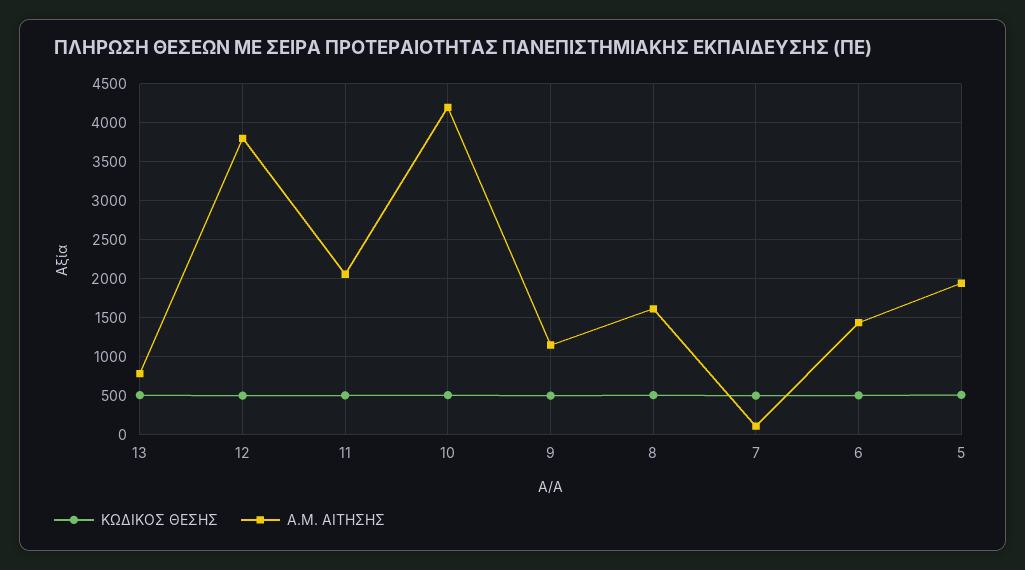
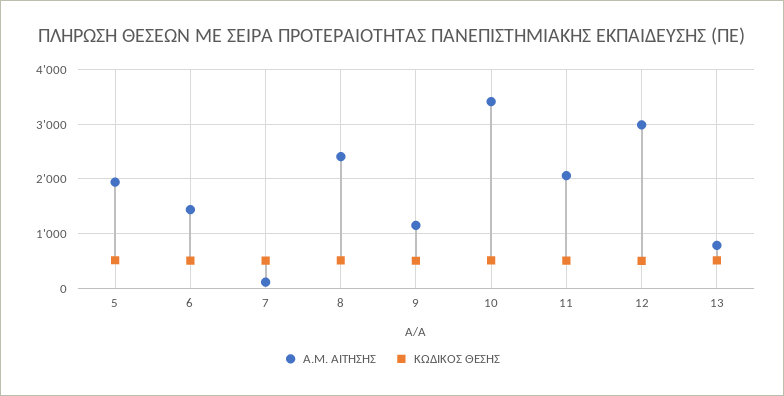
A.M. ΑΙΤΗΣΗΣ, 12: 3800 -> 3000
A.M. ΑΙΤΗΣΗΣ, 10: 4200 -> 3400
A.M. ΑΙΤΗΣΗΣ, 8: 1600 -> 2400

